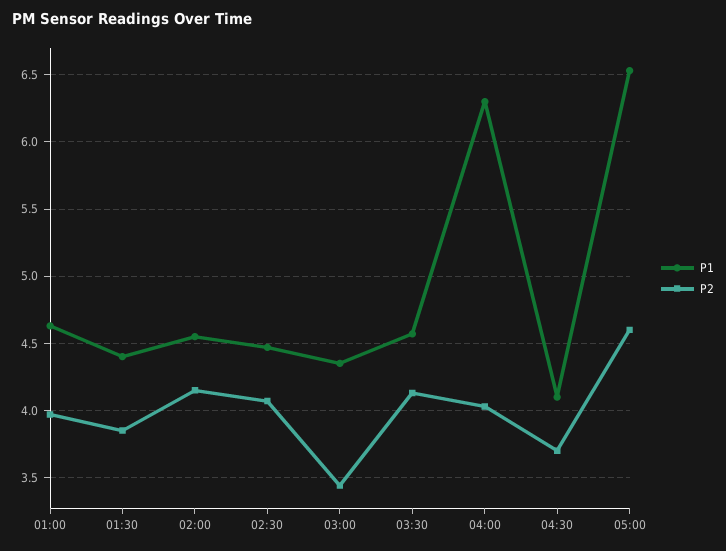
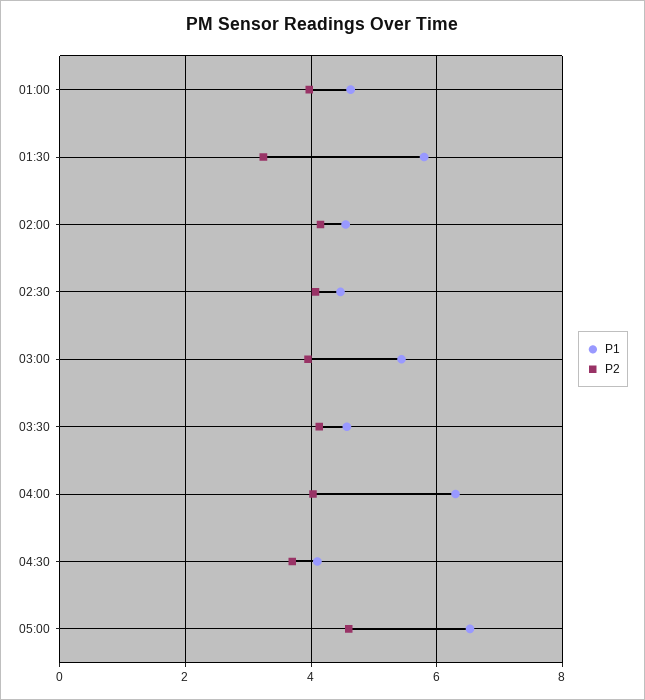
P1, 01:30: 4.4 -> 5.8
P2, 01:30: 3.85 -> 3.2
P1, 03:00: 4.35 -> 5.4
P2, 03:00: 3.45 -> 4

